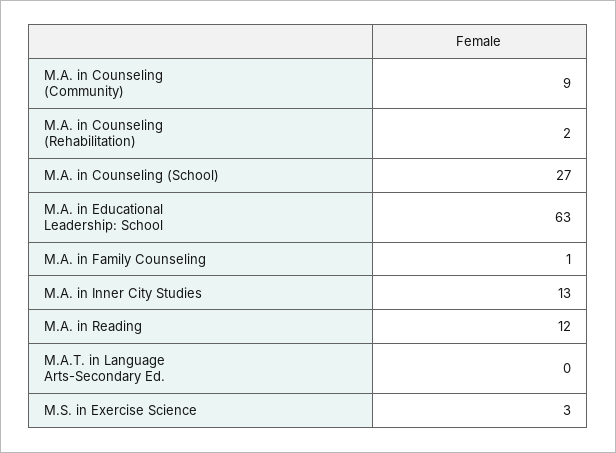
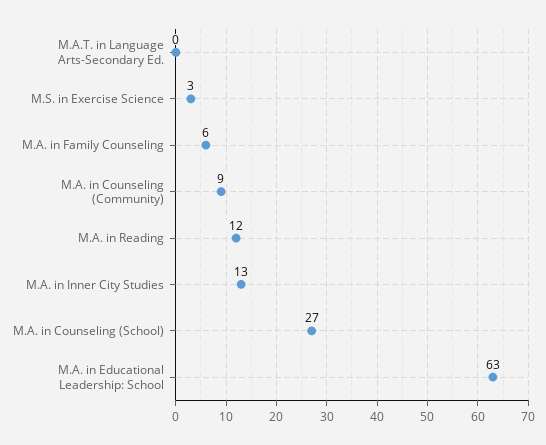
M.A. in Counseling (Rehabilitation): 2 -> none
M.A. in Family Counseling: 1 -> 6

